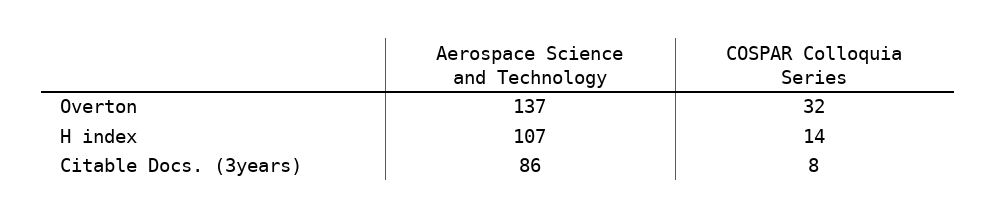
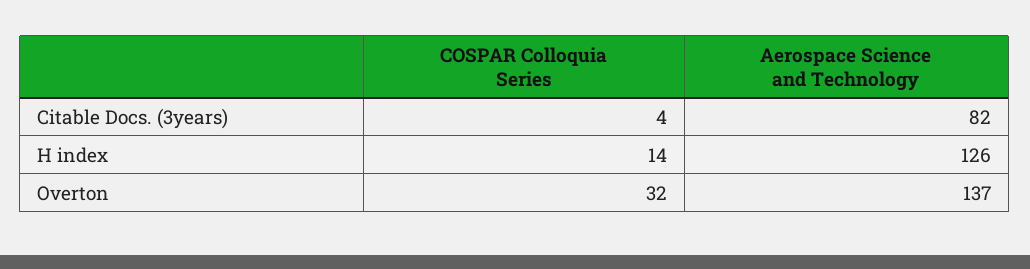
Aerospace Science and Technology, H index: 107 -> 126
Aerospace Science and Technology, Citable Docs. (3years): 86 -> 82
COSPAR Colloquia Series, Citable Docs. (3years): 8 -> 4

